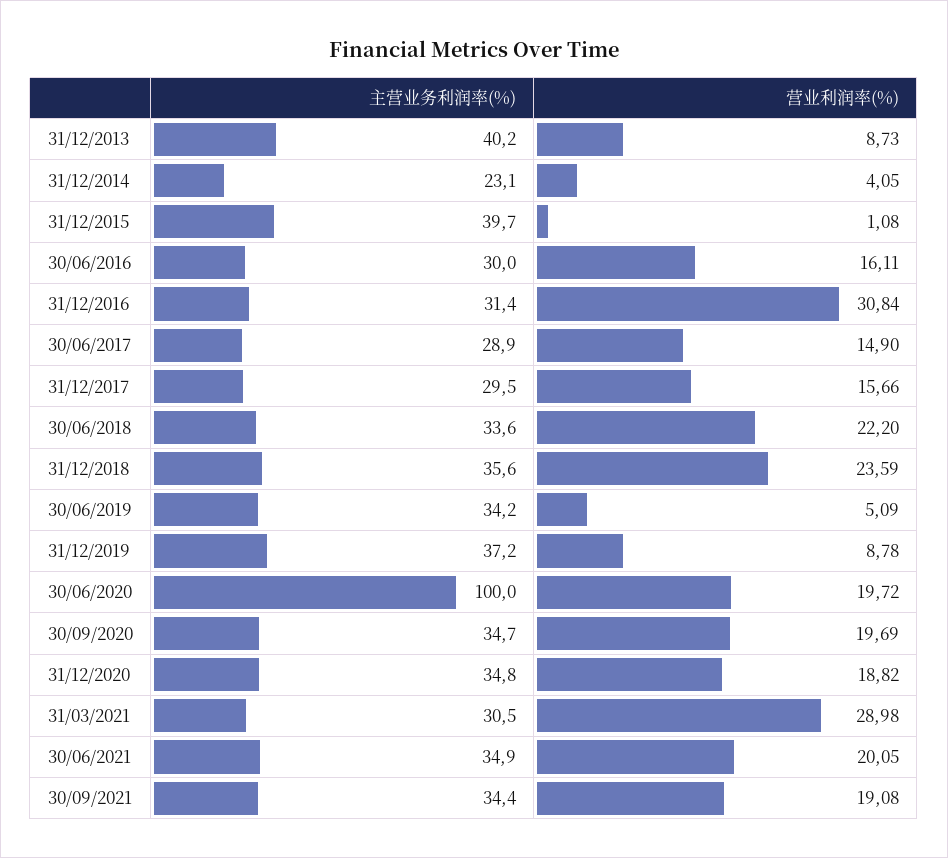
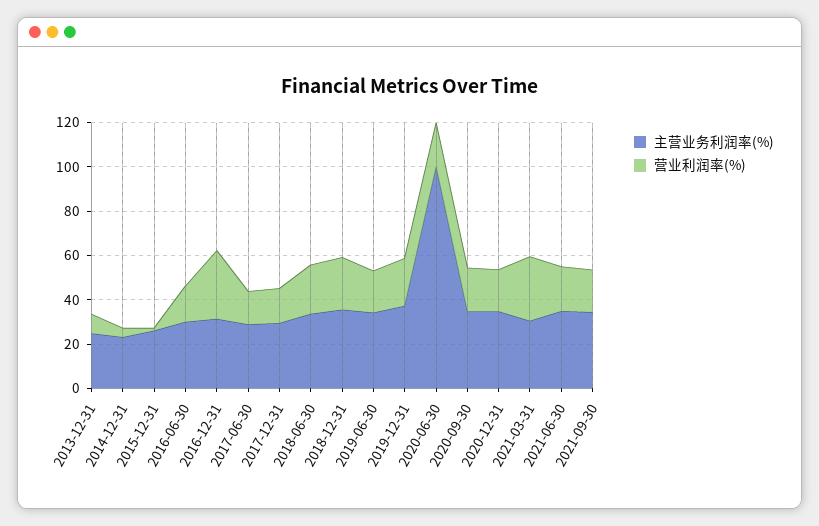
主营业务利润率(%), 31/12/2013: 40.2 -> 25
主营业务利润率(%), 31/12/2015: 39.7 -> 25
营业利润率(%), 30/06/2019: 5.09 -> 20
营业利润率(%), 31/12/2019: 8.78 -> 20

